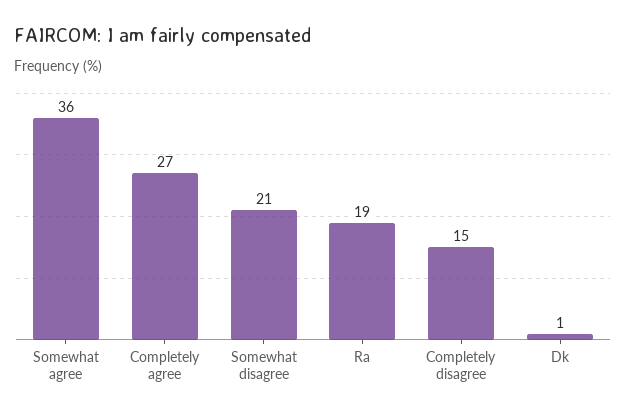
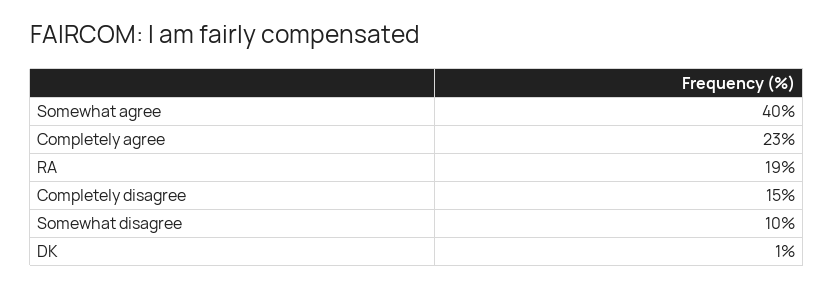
Somewhat agree: 36 -> 40
Completely agree: 27 -> 23
Somewhat disagree: 21 -> 10

